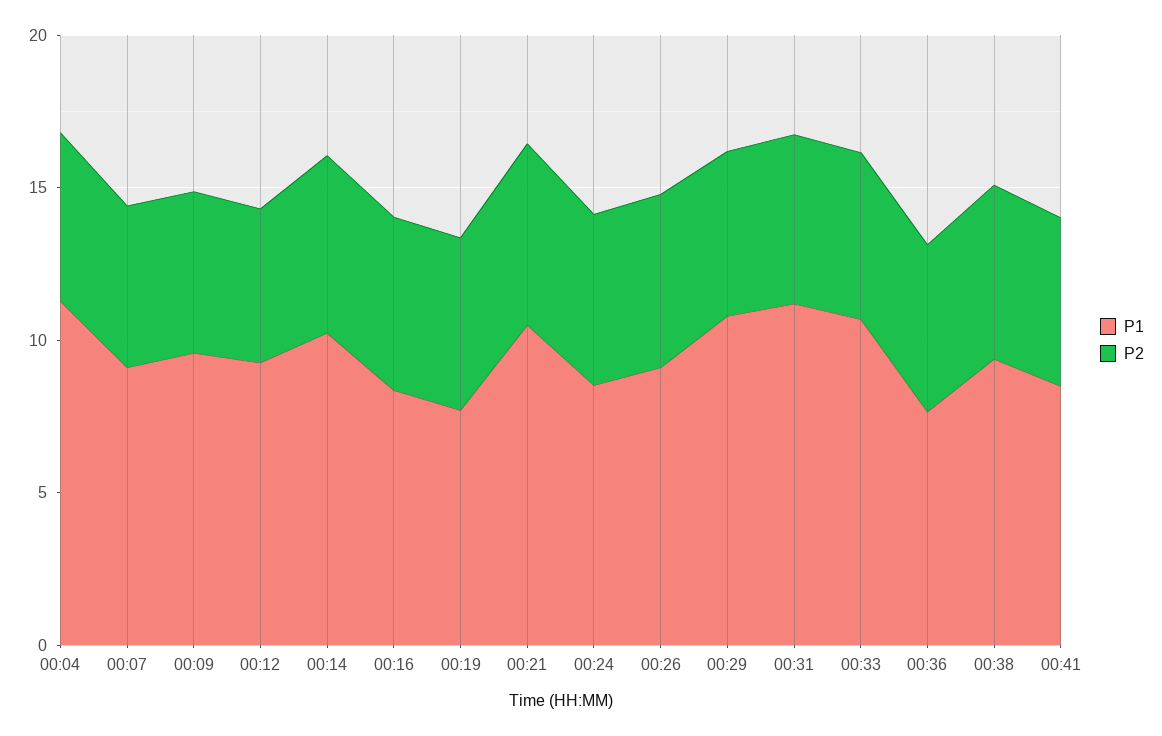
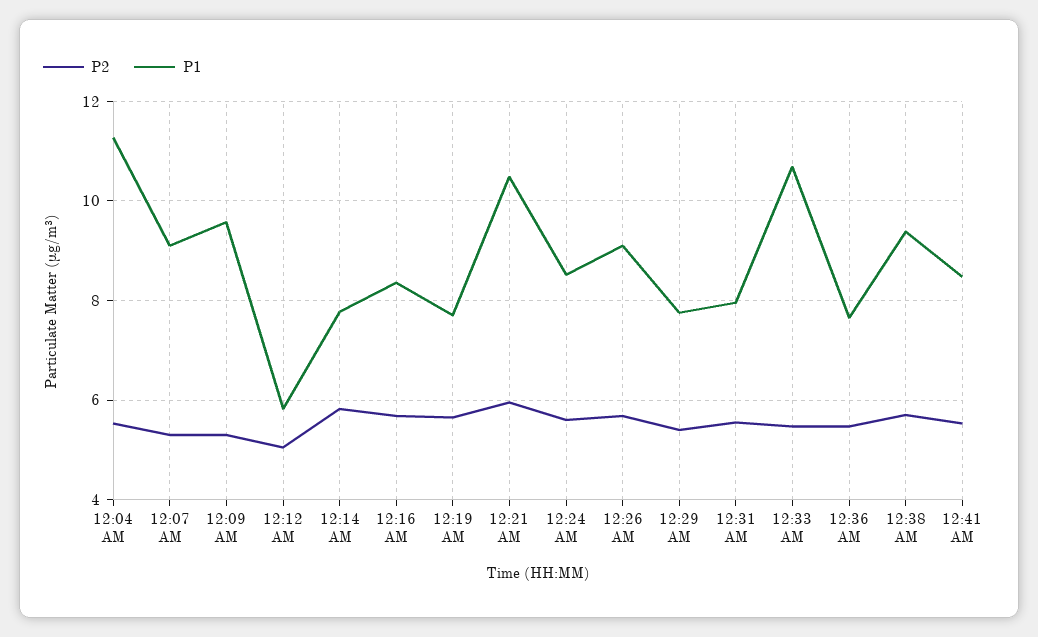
P1, 00:12: 9 -> 5.8
P1, 00:14: 10 -> 7.8
P1, 00:29: 11 -> 7.8
P1, 00:31: 11 -> 8

